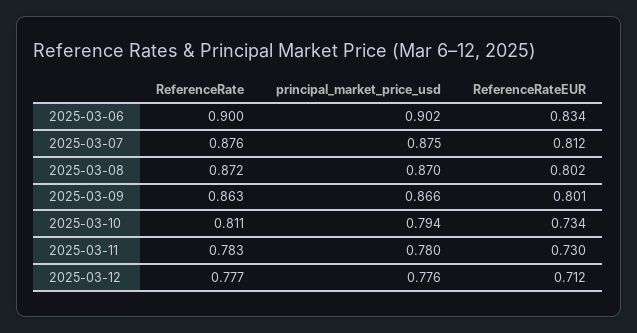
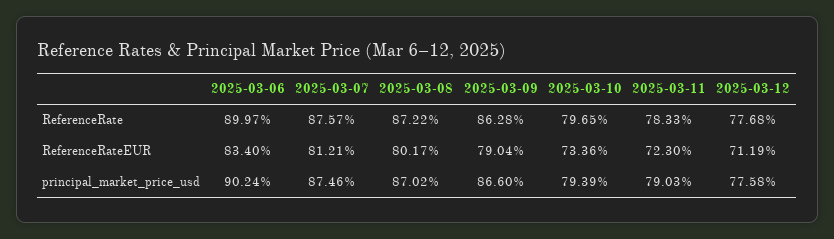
ReferenceRateEUR, 2025-03-09: 0.801 -> 0.7904
ReferenceRate, 2025-03-10: 0.811 -> 0.7965
principal_market_price_usd, 2025-03-11: 0.78 -> 0.7903
ReferenceRateEUR, 2025-03-11: 0.73 -> 0.723

